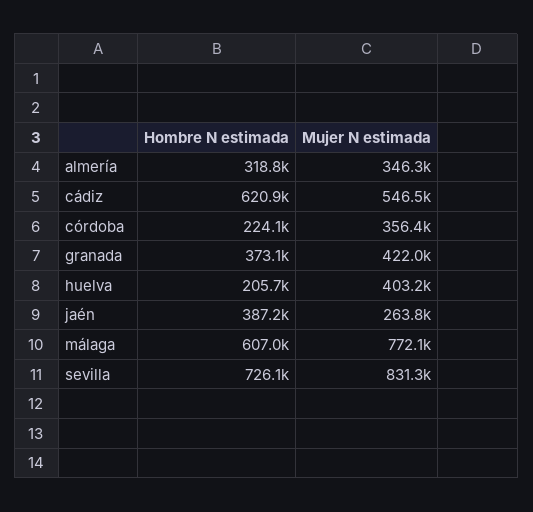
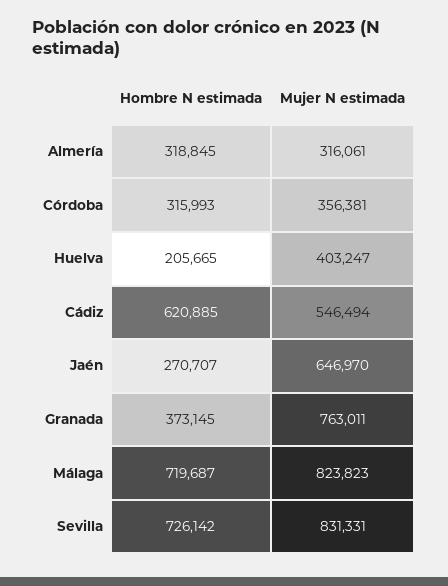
Mujer N estimada, almería: 346300 -> 316061
Hombre N estimada, córdoba: 224100 -> 315993
Mujer N estimada, granada: 422000 -> 763011
Hombre N estimada, jaén: 387200 -> 270707
Mujer N estimada, jaén: 263800 -> 646970
Hombre N estimada, málaga: 607000 -> 719687
Mujer N estimada, málaga: 772100 -> 823823

